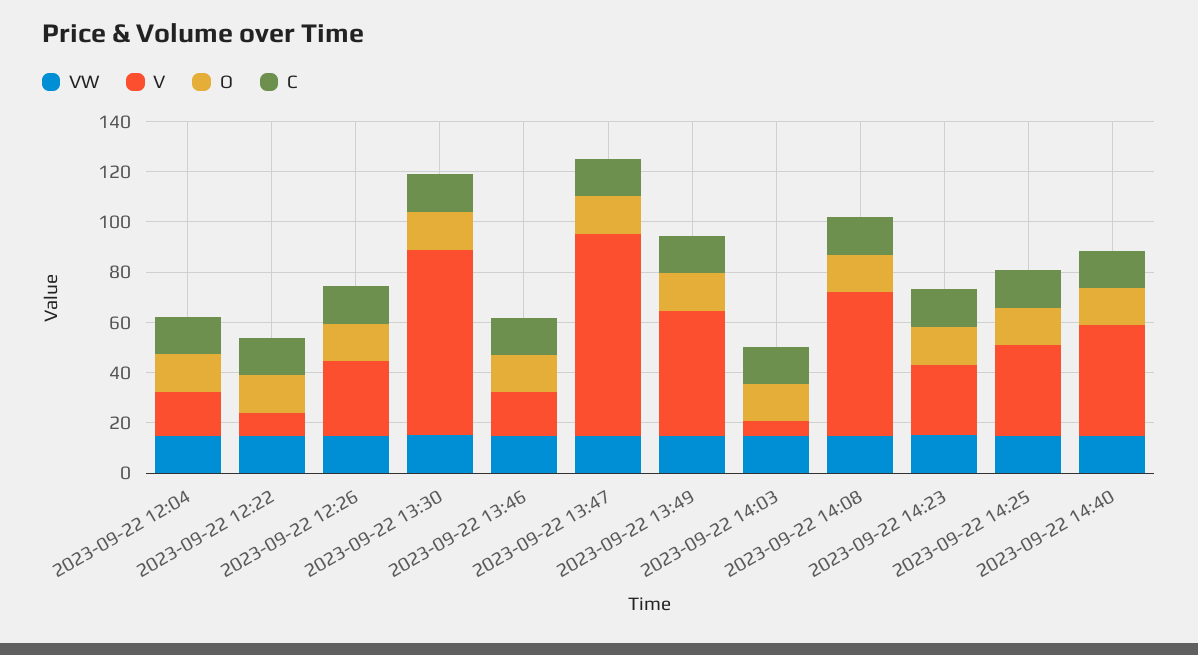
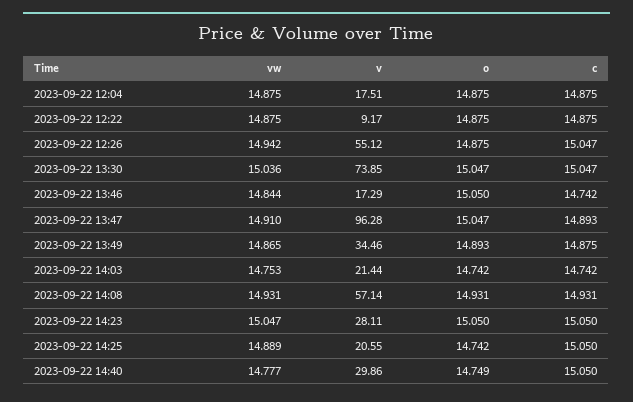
V, 2023-09-22 12:26: 30 -> 55.12
V, 2023-09-22 13:47: 80 -> 96.28
V, 2023-09-22 13:49: 50 -> 34.46
V, 2023-09-22 14:03: 5 -> 21.44
V, 2023-09-22 14:25: 35 -> 20.55
V, 2023-09-22 14:40: 45 -> 29.86

